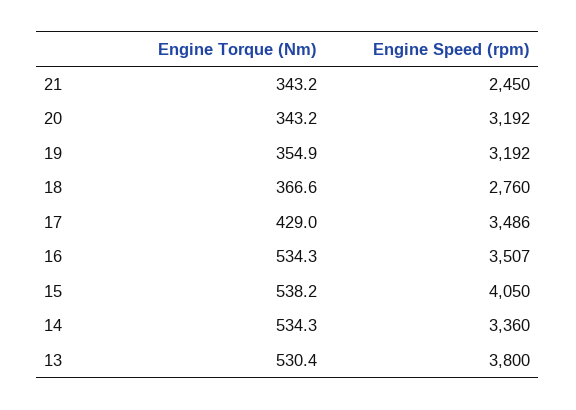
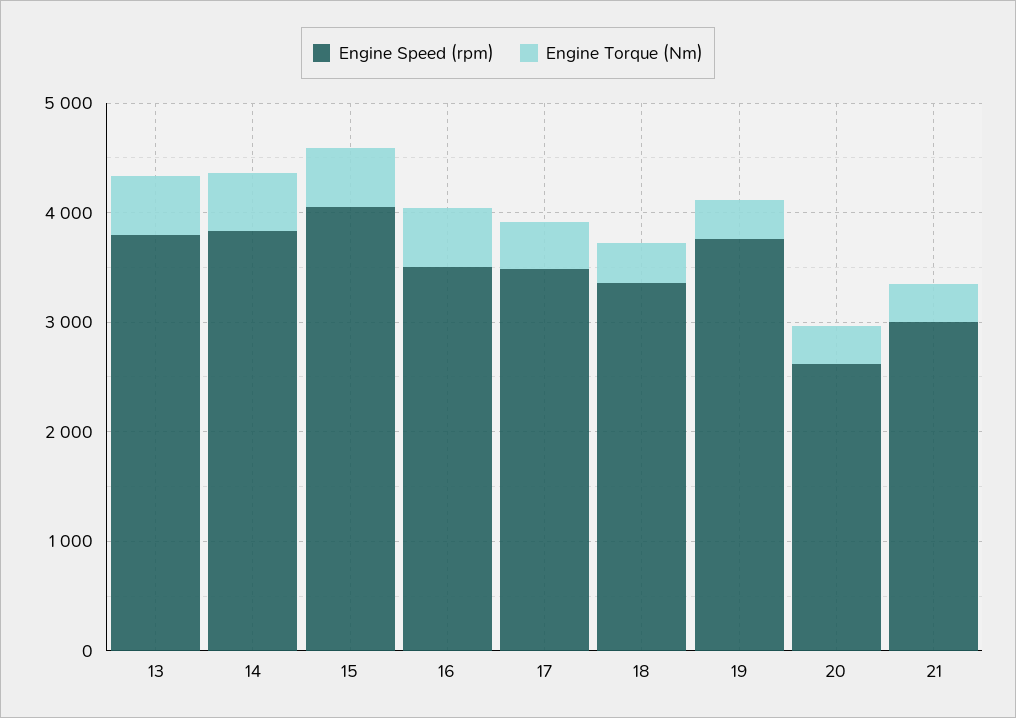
Engine Speed (rpm), 21: 2450 -> 3000
Engine Speed (rpm), 20: 3192 -> 2600
Engine Speed (rpm), 19: 3192 -> 3800
Engine Speed (rpm), 18: 2760 -> 3400
Engine Speed (rpm), 14: 3360 -> 3800

